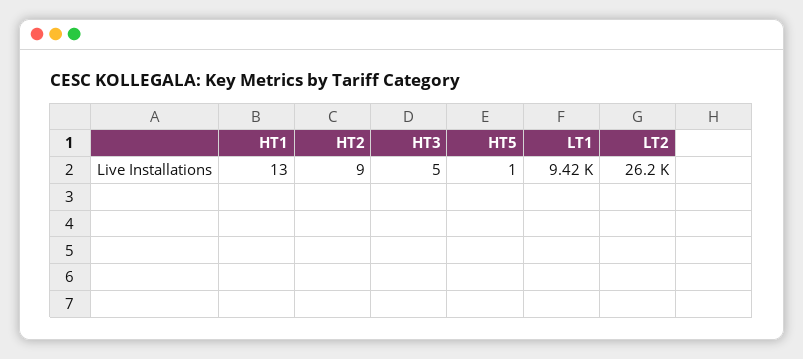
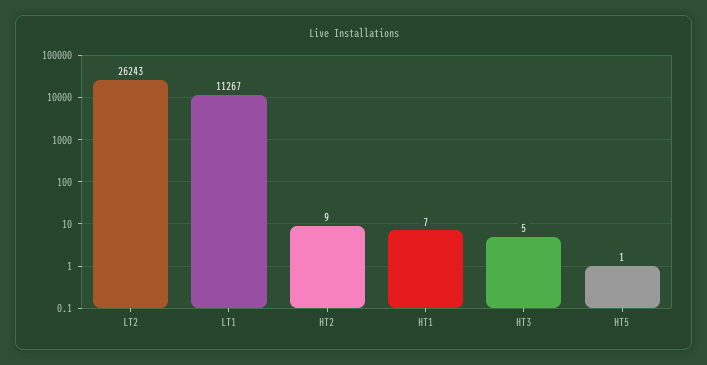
HT1: 13 -> 7
LT1: 9420 -> 11267

